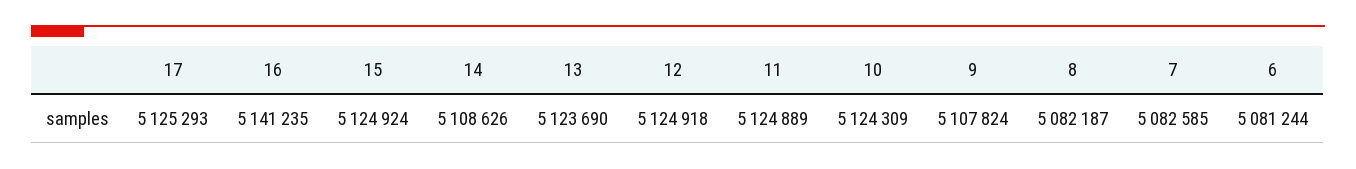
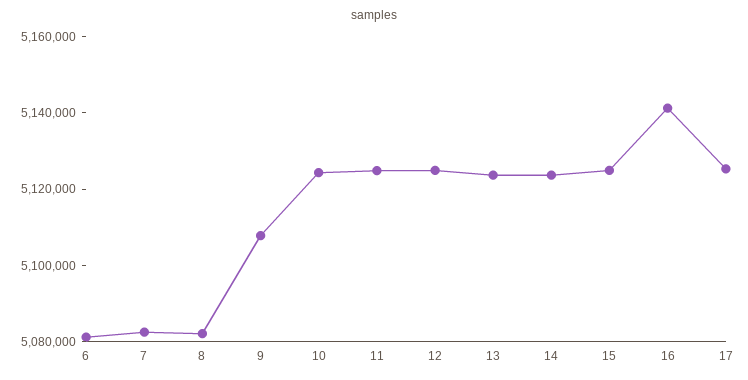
14: 5108626 -> 5125000

